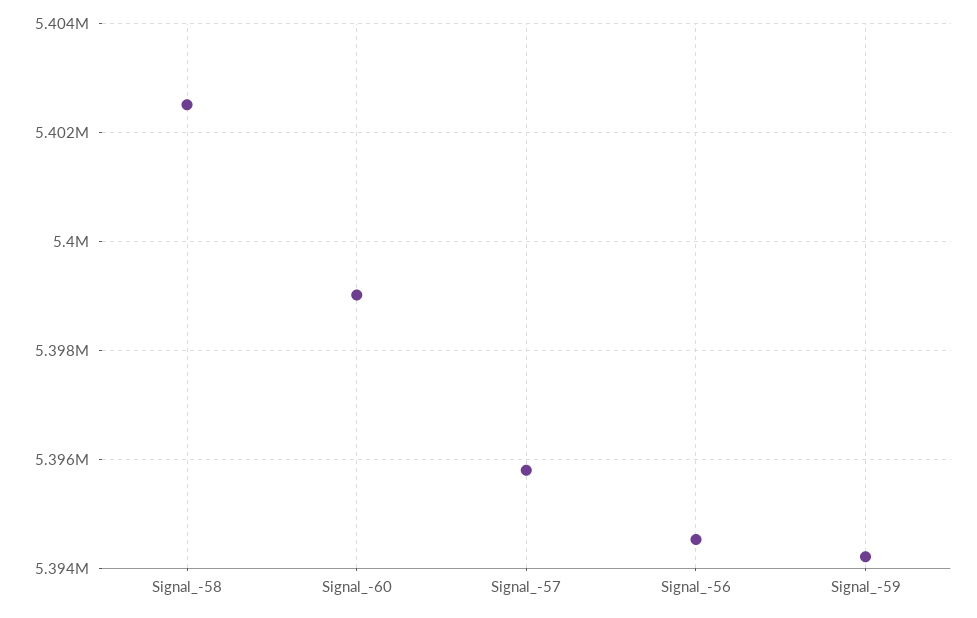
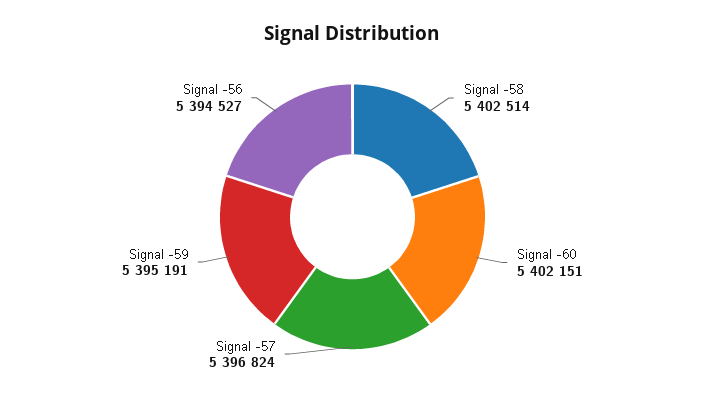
Signal_-60: 5399000 -> 5402151
Signal_-57: 5395800 -> 5396824
Signal_-59: 5394200 -> 5395191

